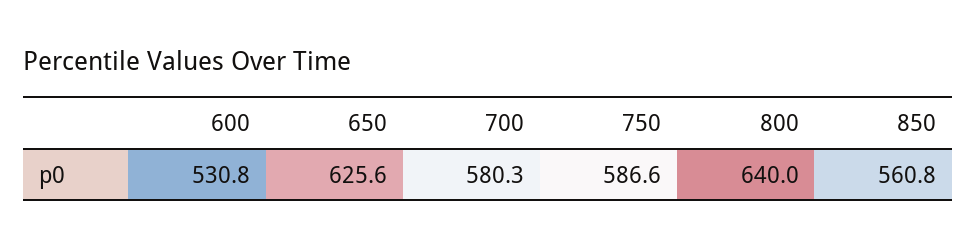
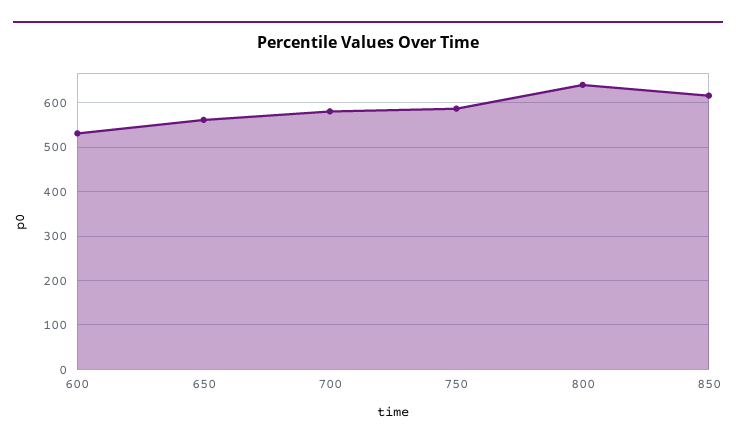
650: 625.6 -> 560
850: 560.8 -> 620

